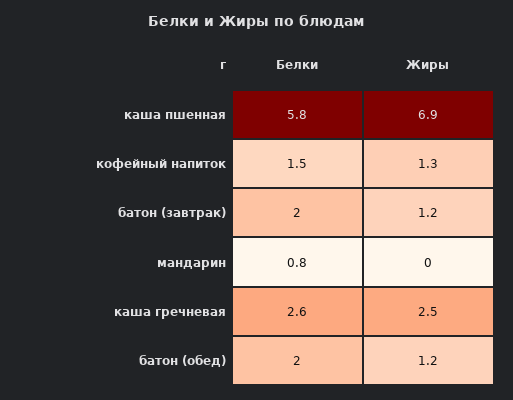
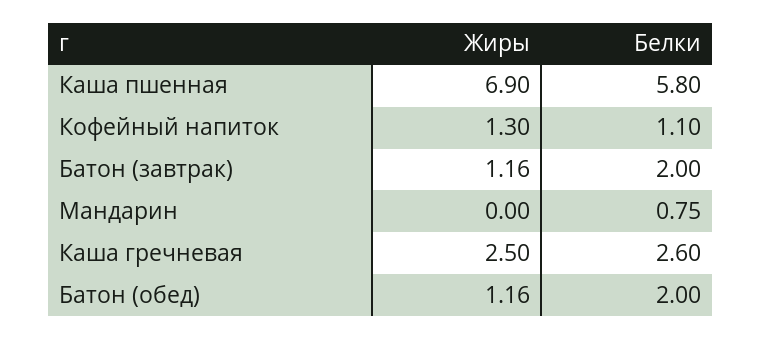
Белки, кофейный напиток: 1.5 -> 1.1

